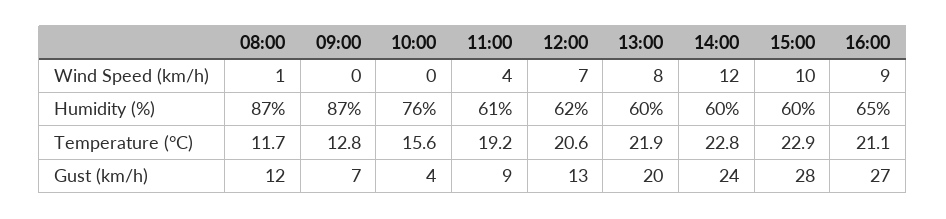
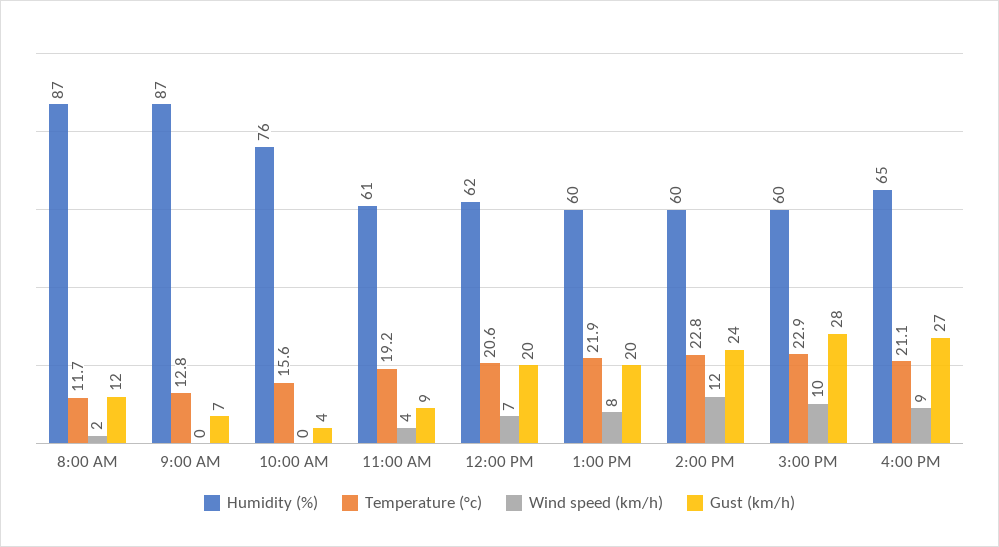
Wind Speed (km/h), 08:00: 1 -> 2
Gust (km/h), 12:00: 13 -> 20

